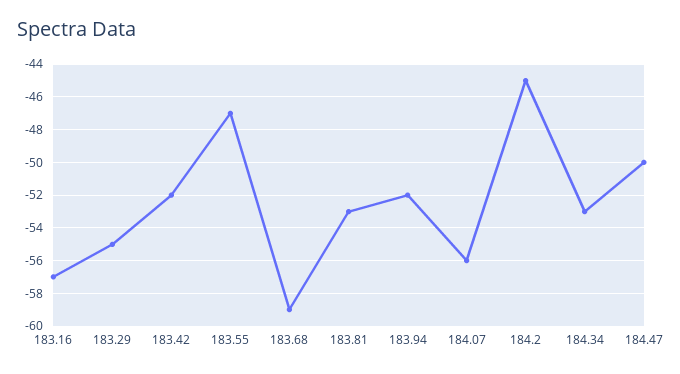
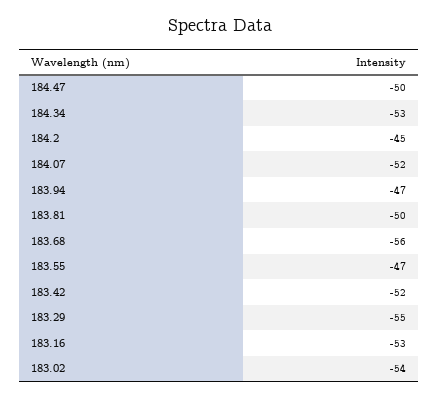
183.16: -57 -> -53
183.68: -59 -> -56
183.81: -53 -> -50
183.94: -52 -> -47
184.07: -56 -> -52
183.02: none -> -54

